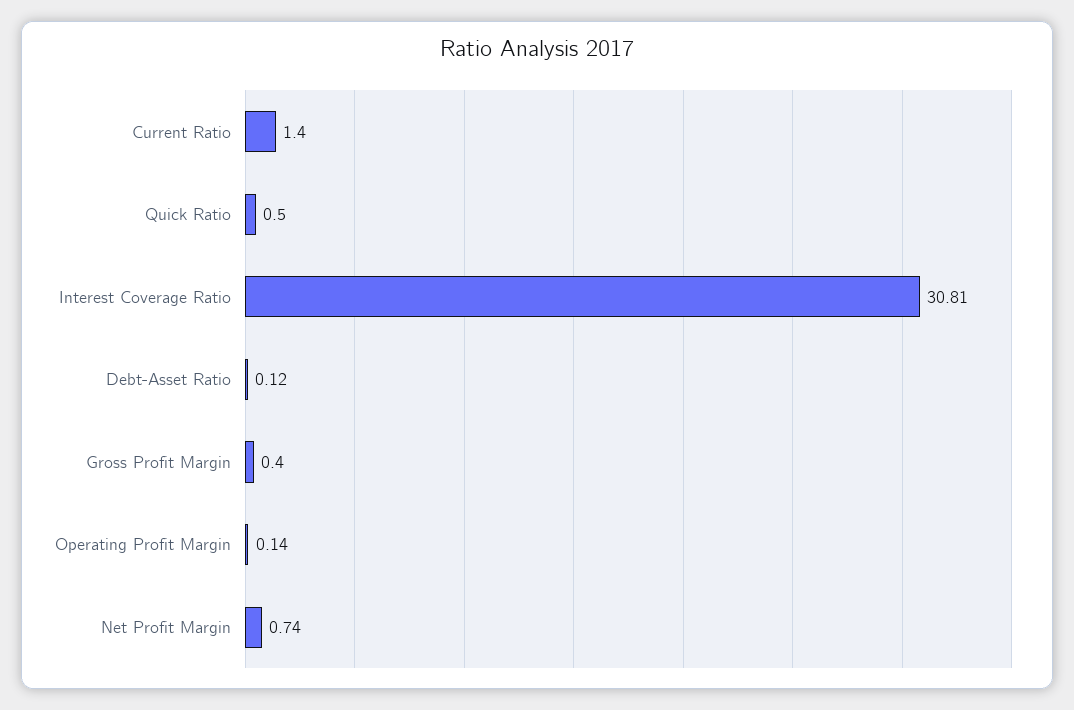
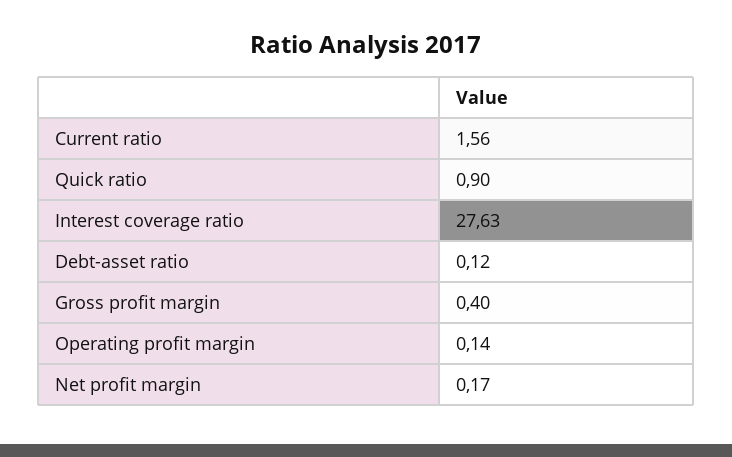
Current Ratio: 1.4 -> 1.56
Quick Ratio: 0.5 -> 0.9
Interest Coverage Ratio: 30.81 -> 27.63
Net Profit Margin: 0.74 -> 0.17

